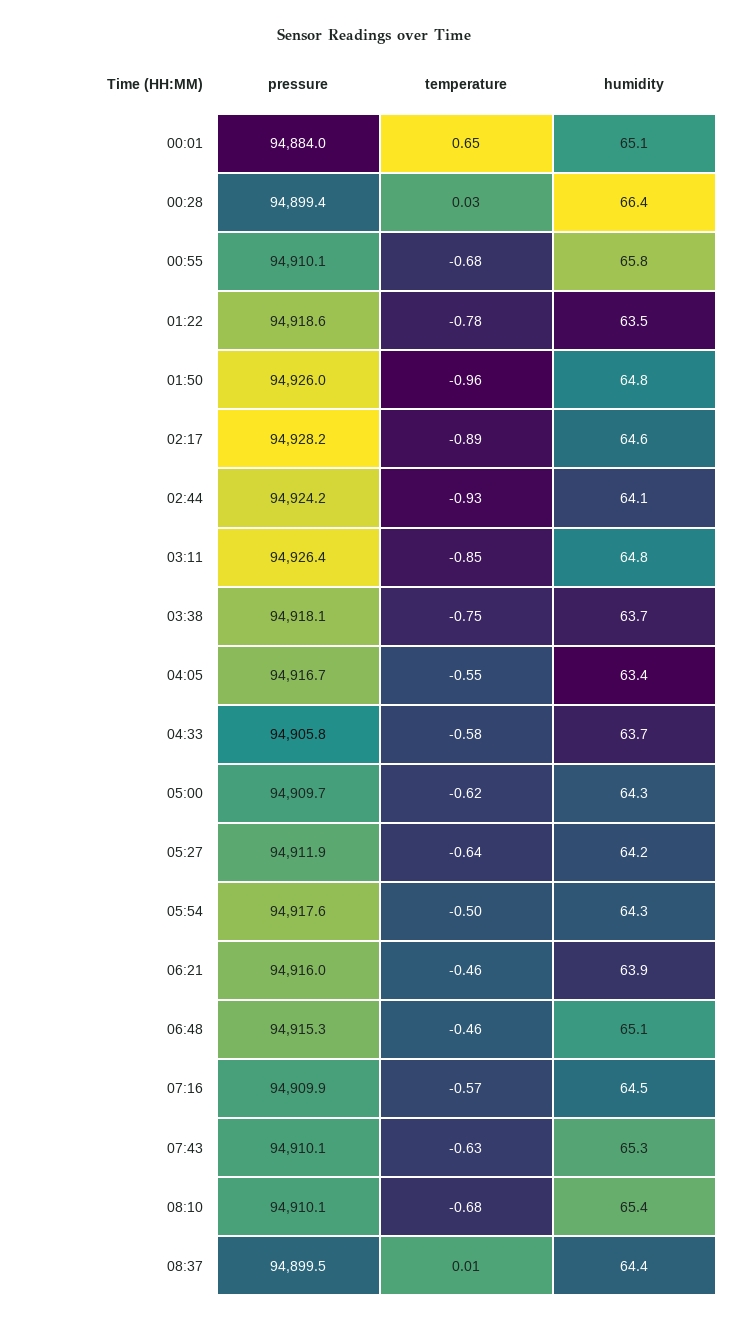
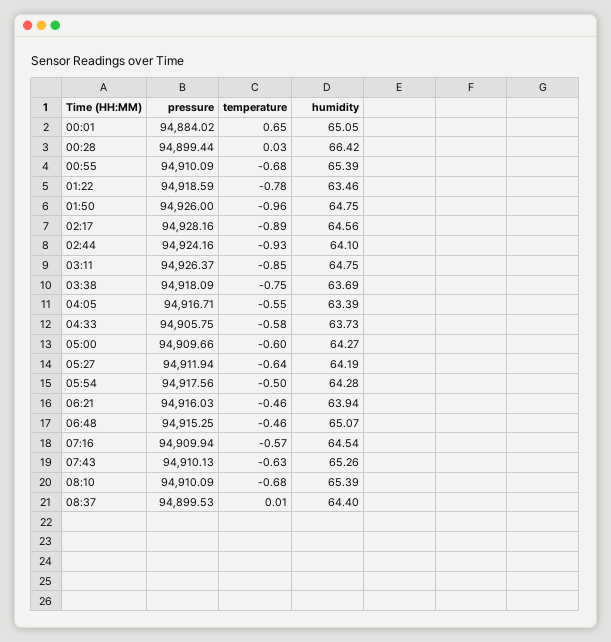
humidity, 00:55: 65.8 -> 65.39
temperature, 05:00: -0.62 -> -0.6

